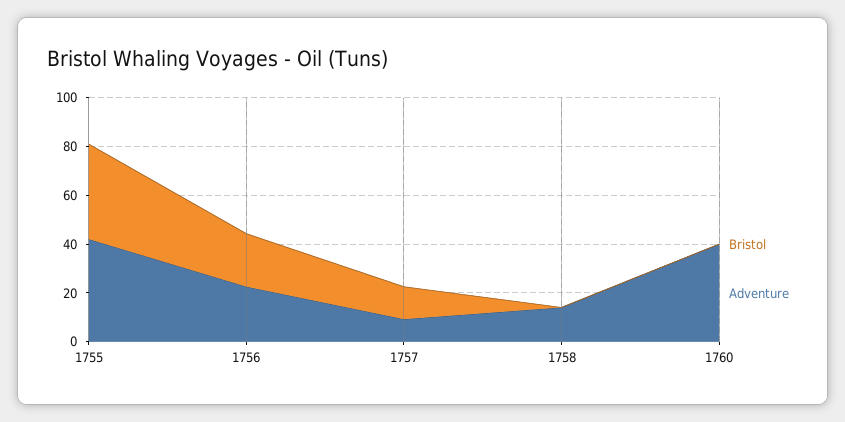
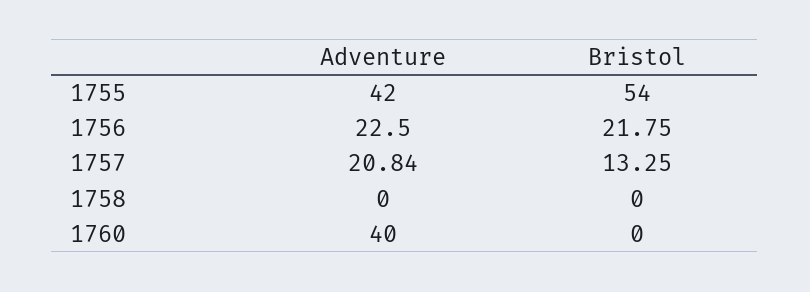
Bristol, 1755: 40 -> 54
Adventure, 1757: 10 -> 20.84
Adventure, 1758: 15 -> 0

